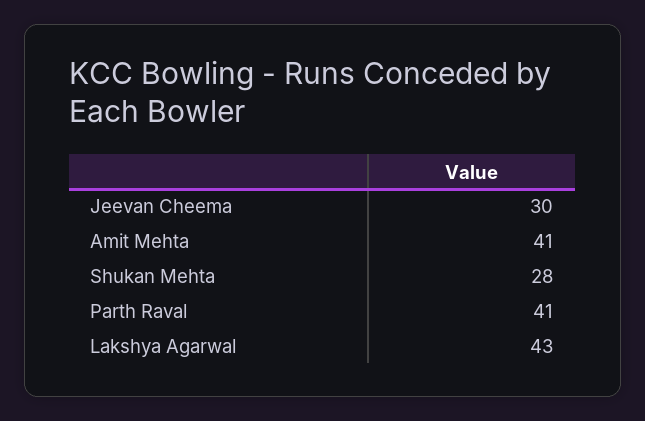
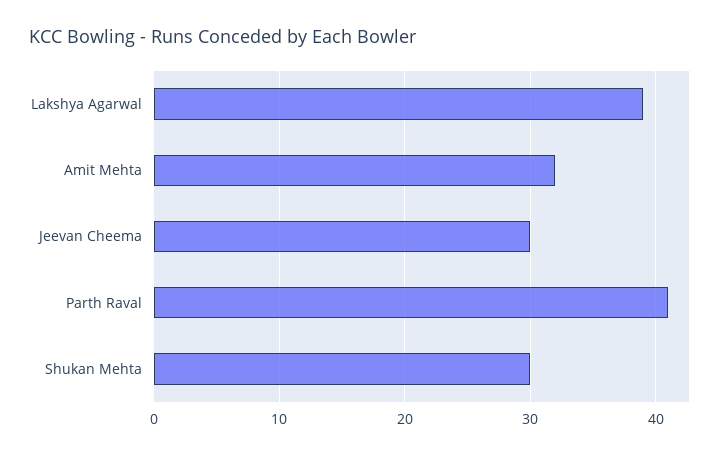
Amit Mehta: 41 -> 32
Shukan Mehta: 28 -> 30
Lakshya Agarwal: 43 -> 39

